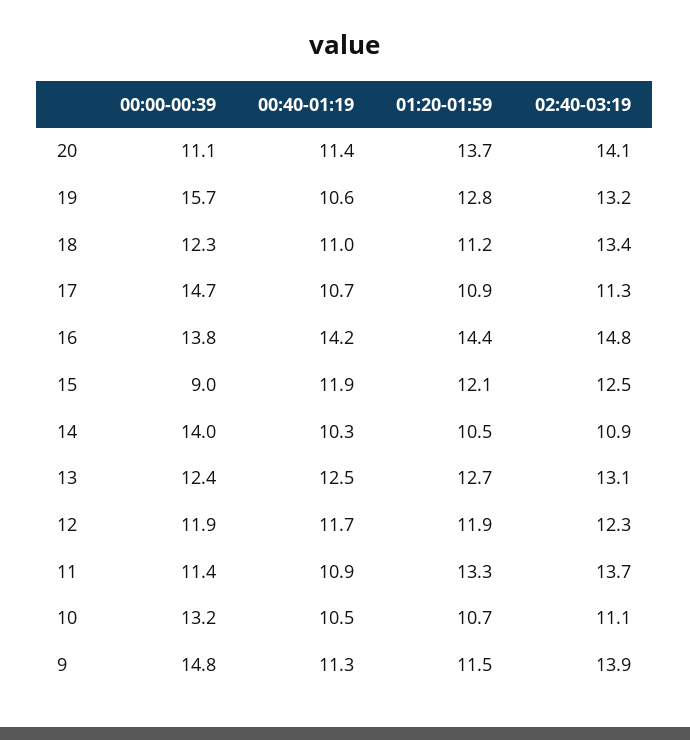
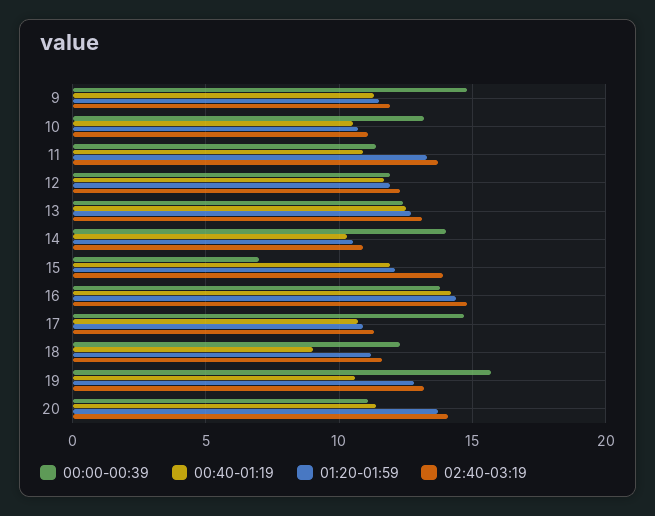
00:40-01:19, 18: 11 -> 9
02:40-03:19, 18: 13.4 -> 11.5
00:00-00:39, 15: 9 -> 7
02:40-03:19, 15: 12.5 -> 14
02:40-03:19, 9: 13.9 -> 12

